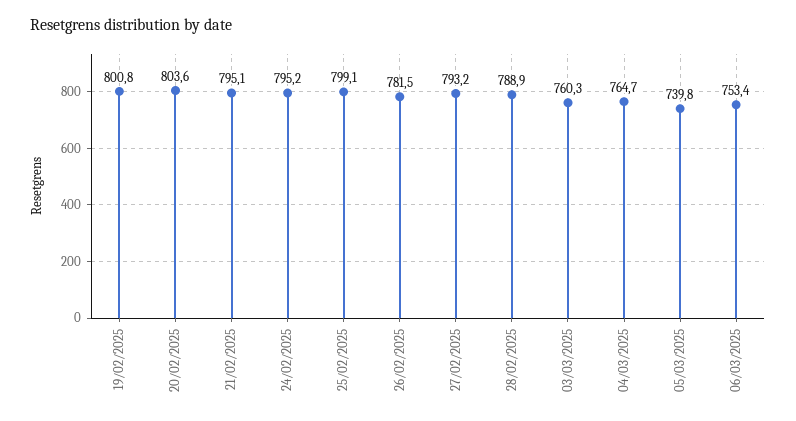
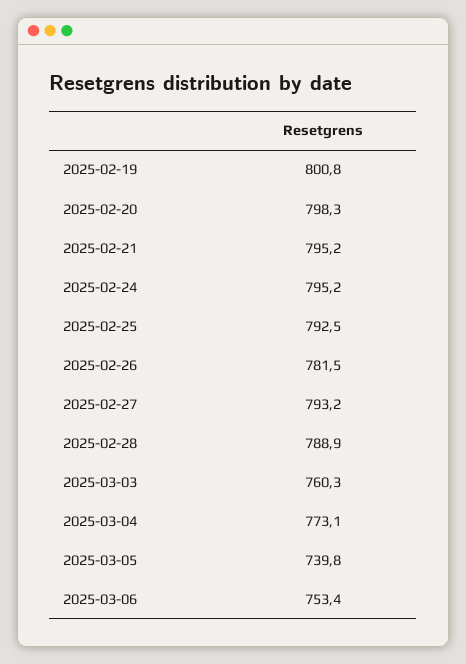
20/02/2025: 803.6 -> 798.3
21/02/2025: 795.1 -> 795.2
25/02/2025: 799.1 -> 792.5
04/03/2025: 764.7 -> 773.1

